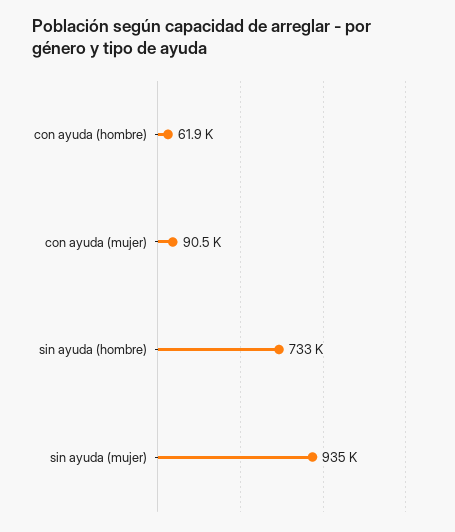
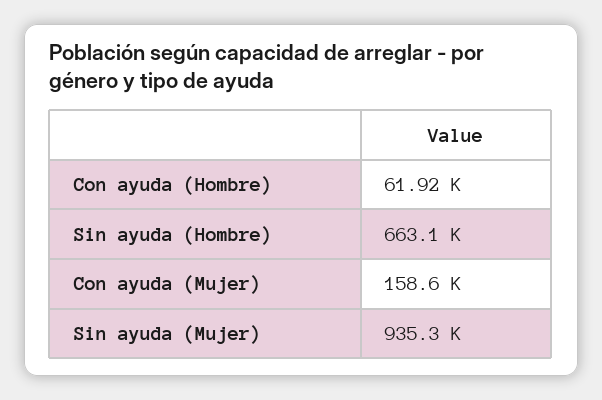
con ayuda (mujer): 90500 -> 158600
sin ayuda (hombre): 733000 -> 663100

